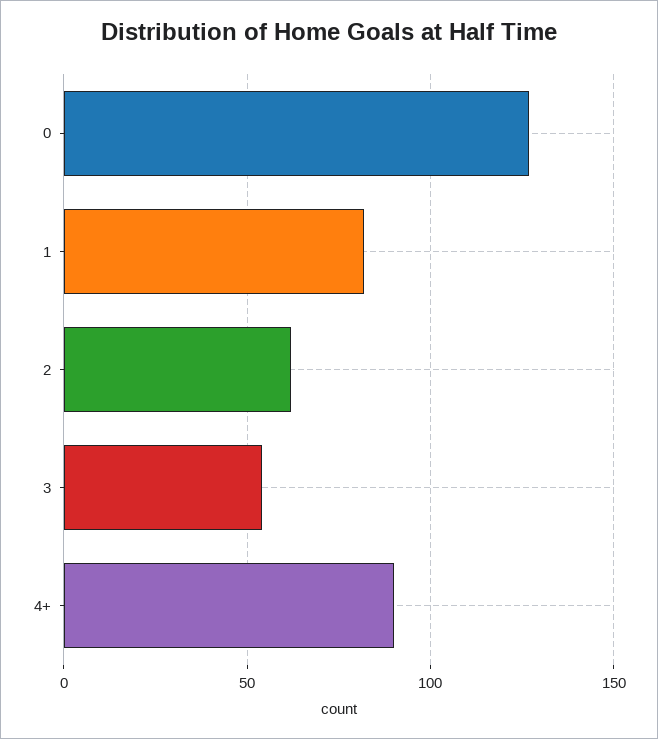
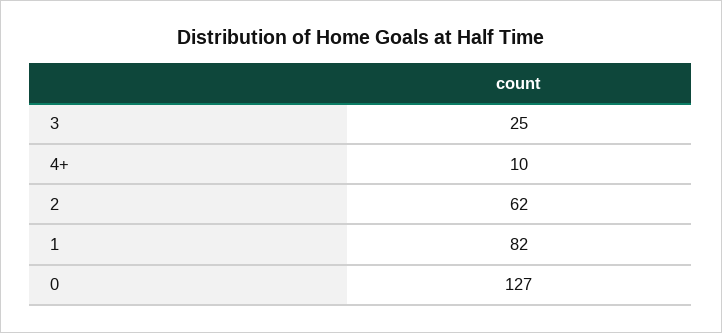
3: 55 -> 25
4+: 90 -> 10

